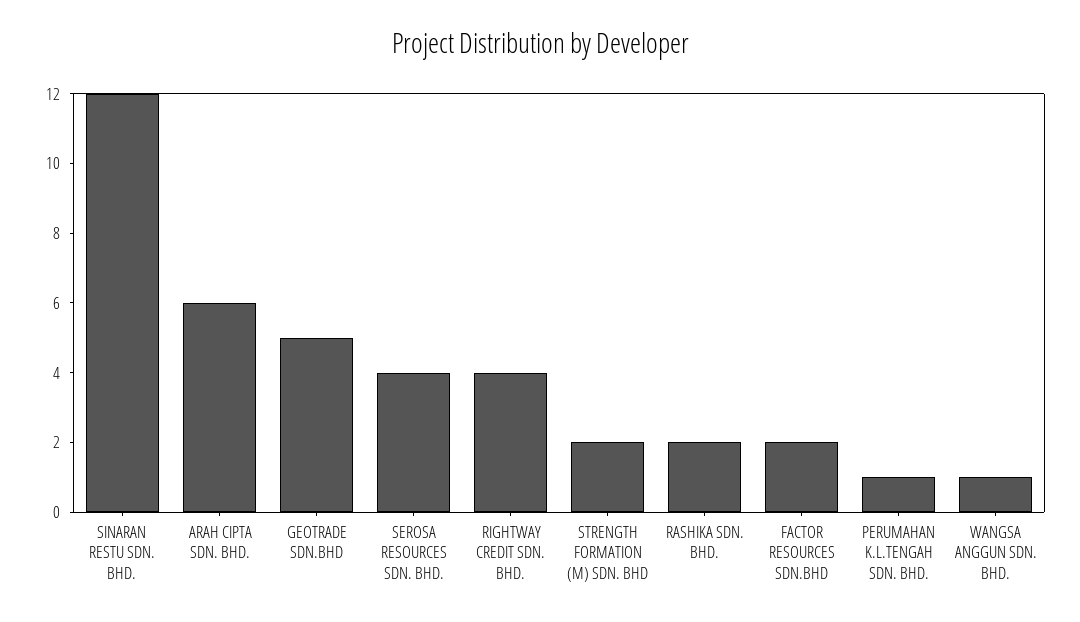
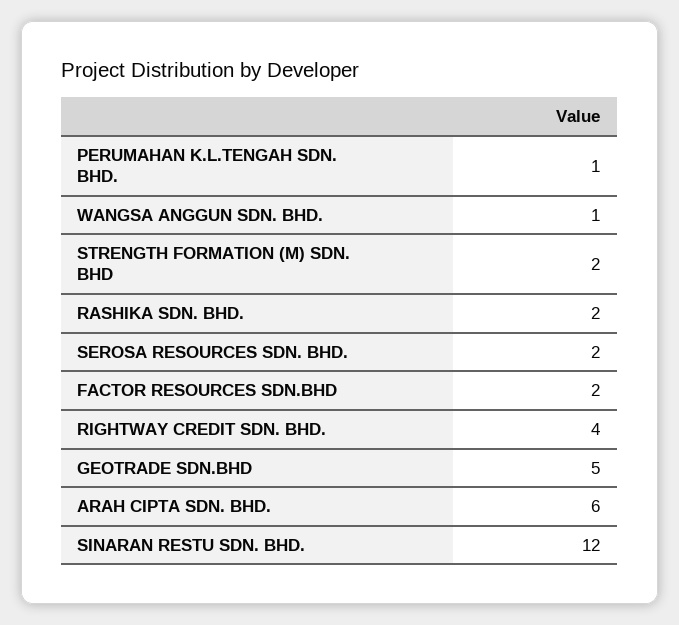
SEROSA RESOURCES SDN. BHD.: 4 -> 2

